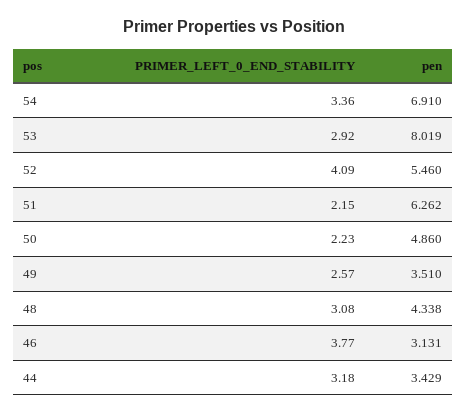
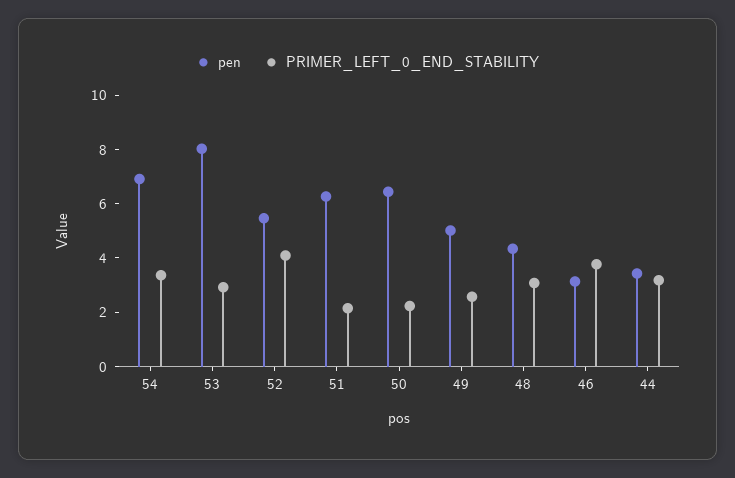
pen, 50: 4.86 -> 6.5
pen, 49: 3.51 -> 5

